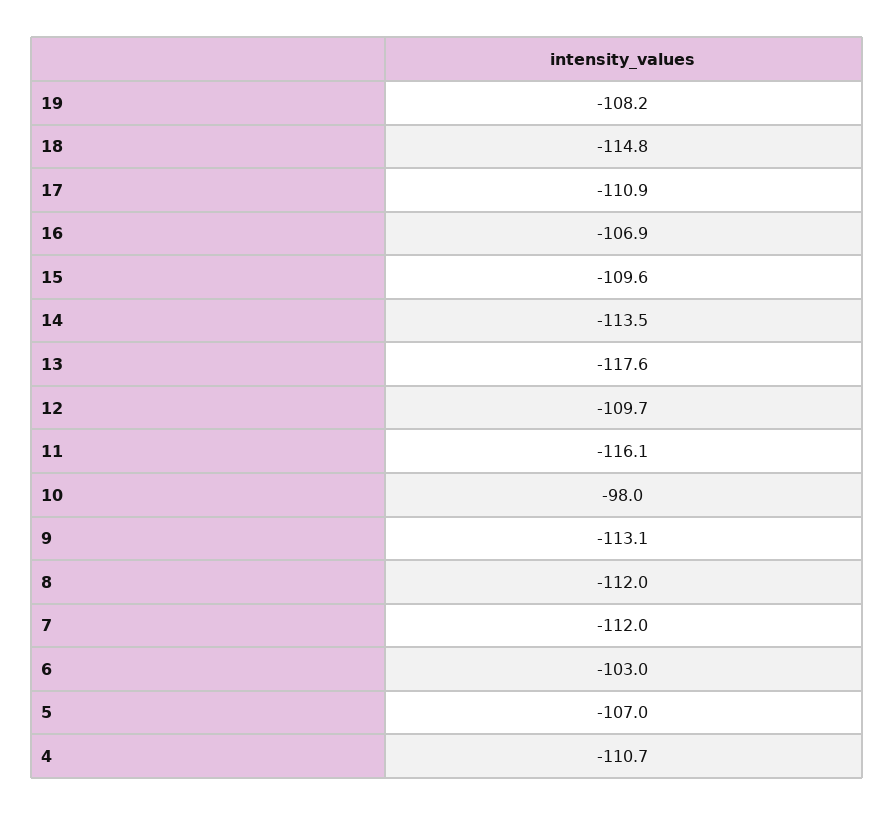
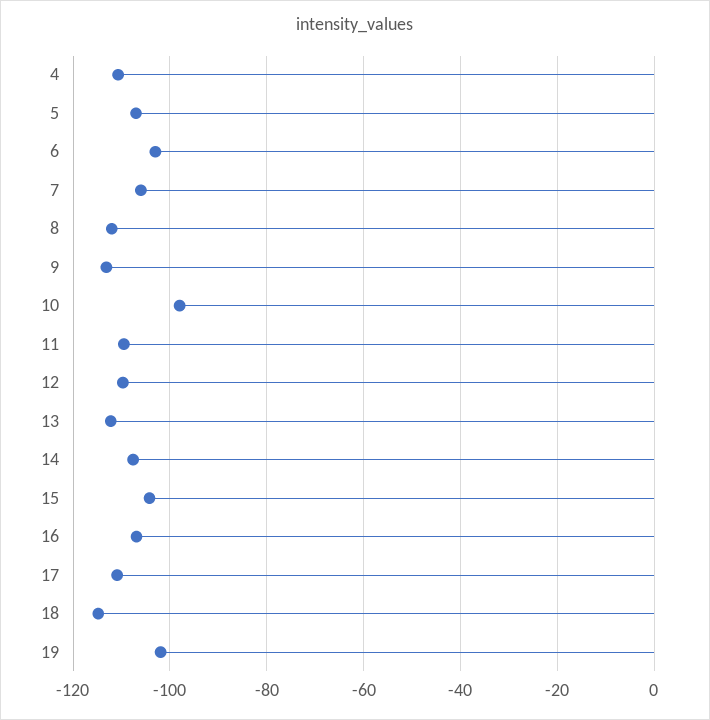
19: -108.2 -> -102
15: -109.6 -> -104
14: -113.5 -> -108
13: -117.6 -> -112
11: -116.1 -> -110
7: -112 -> -106

